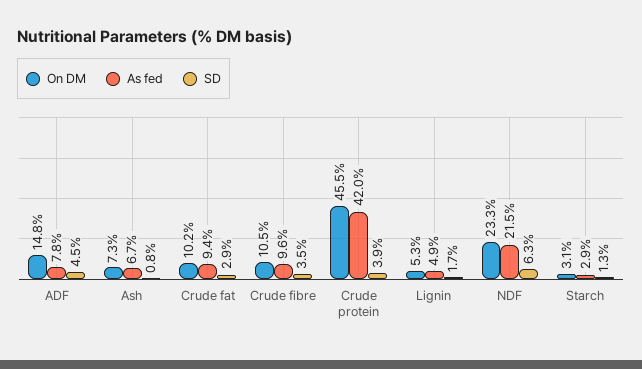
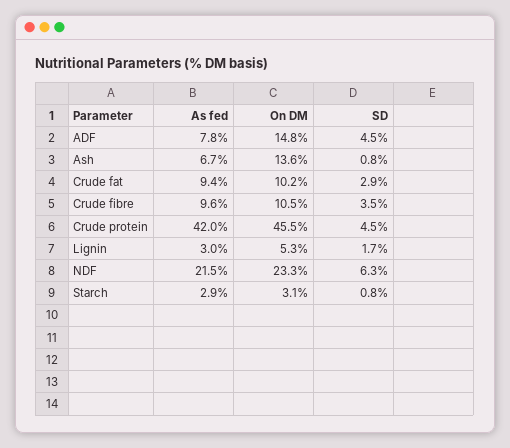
On DM, Ash: 7.3 -> 13.6
SD, Crude protein: 3.9 -> 4.5
As fed, Lignin: 4.9 -> 3
SD, Starch: 1.3 -> 0.8

